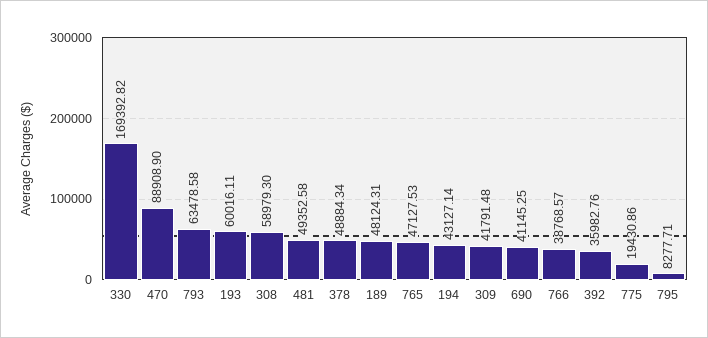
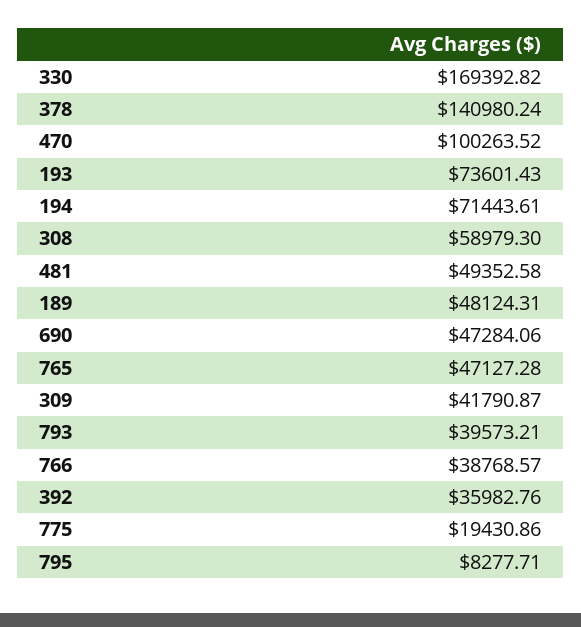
470: 88908.9 -> 100263.52
793: 63478.58 -> 39573.21
193: 60016.11 -> 73601.43
378: 48884.34 -> 140980.24
765: 47127.53 -> 47127.28
194: 43127.14 -> 71443.61
309: 41791.48 -> 41790.87
690: 41145.25 -> 47284.06

